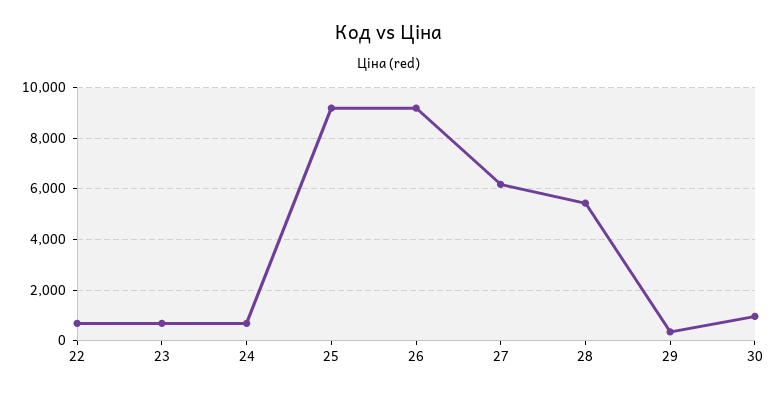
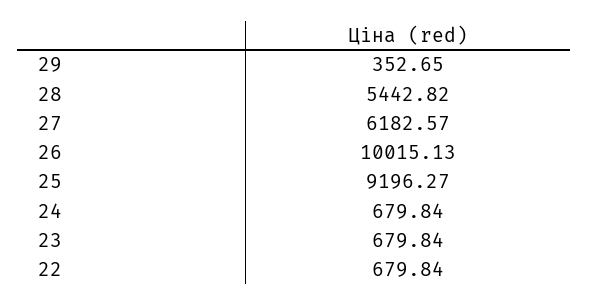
26: 9250 -> 10015.13
30: 1000 -> none

